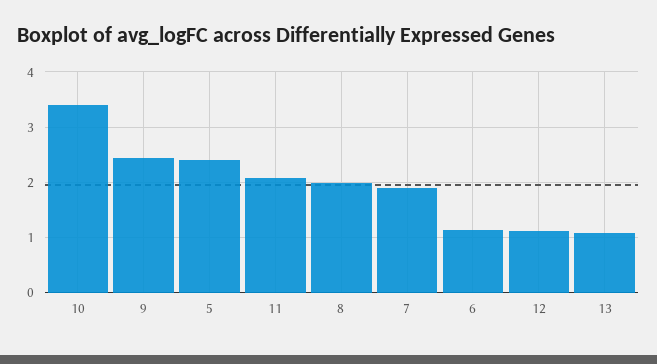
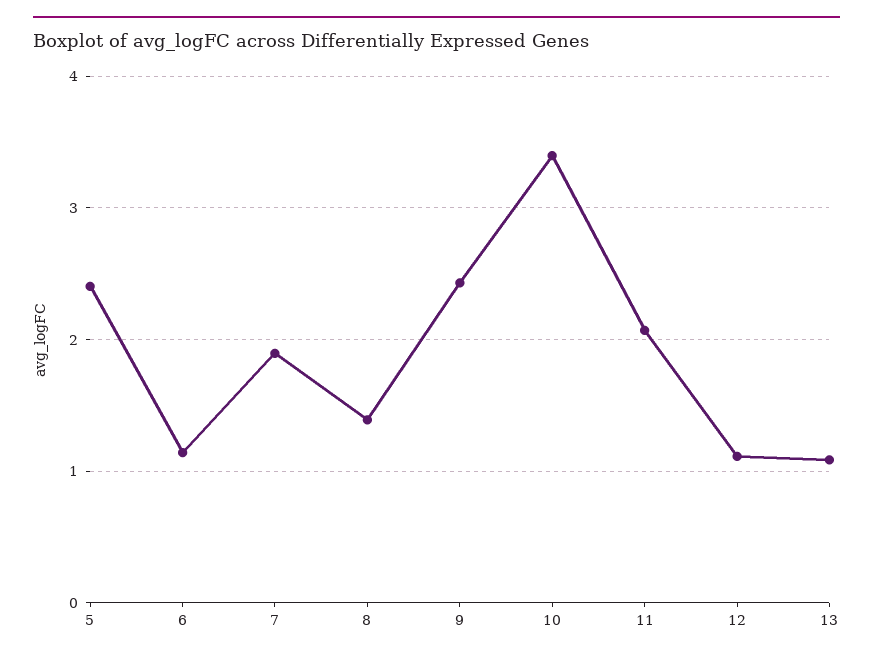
8: 2 -> 1.4

